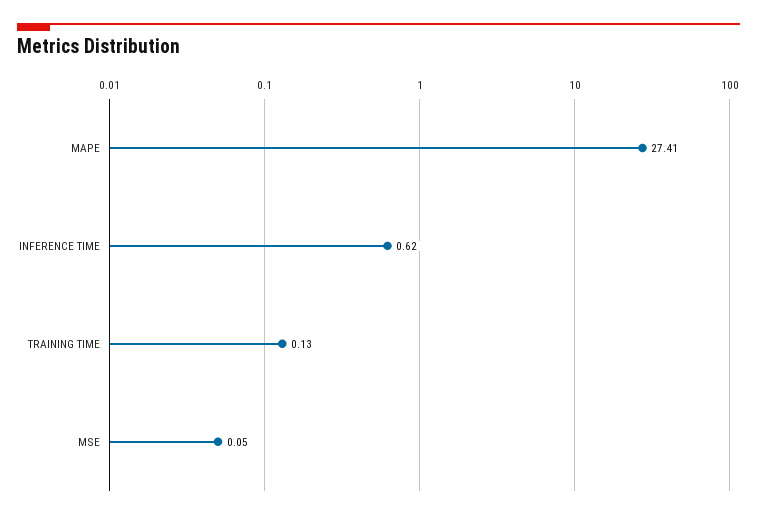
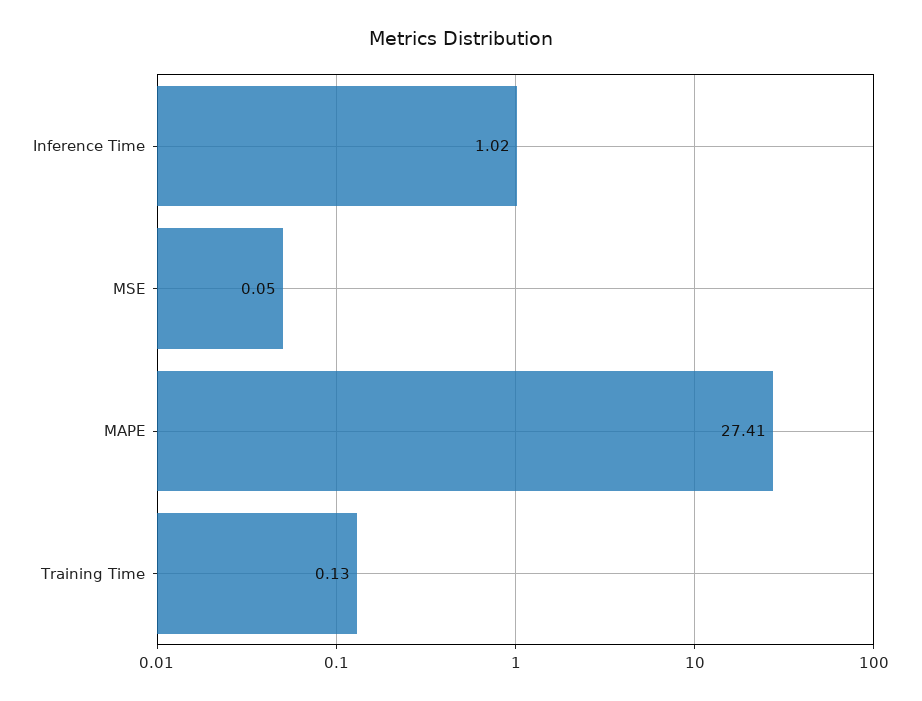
INFERENCE TIME: 0.62 -> 1.02

